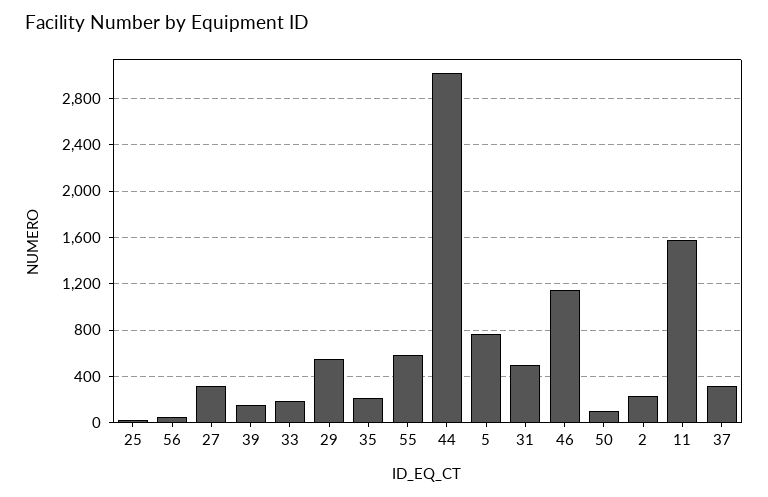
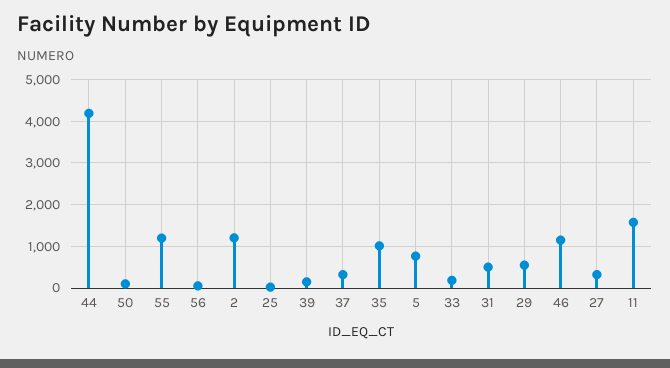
35: 200 -> 1000
55: 600 -> 1200
44: 3000 -> 4200
2: 200 -> 1200

